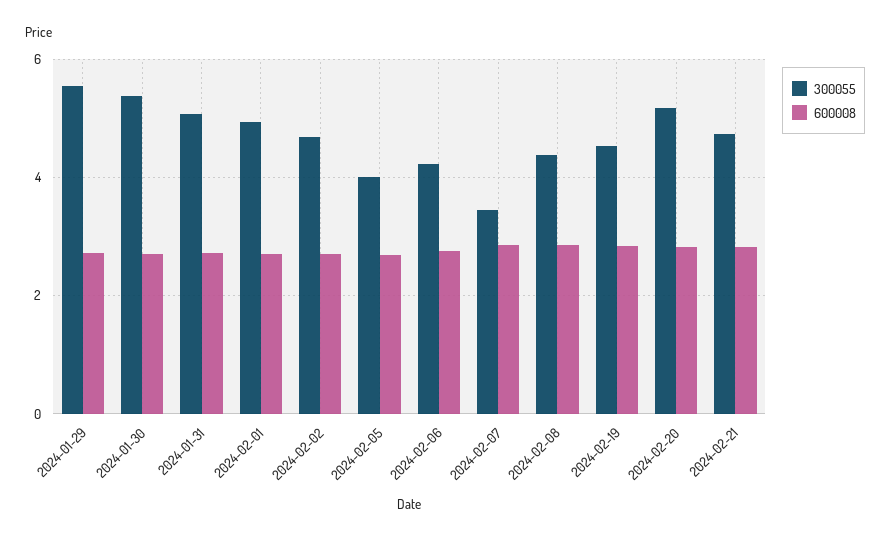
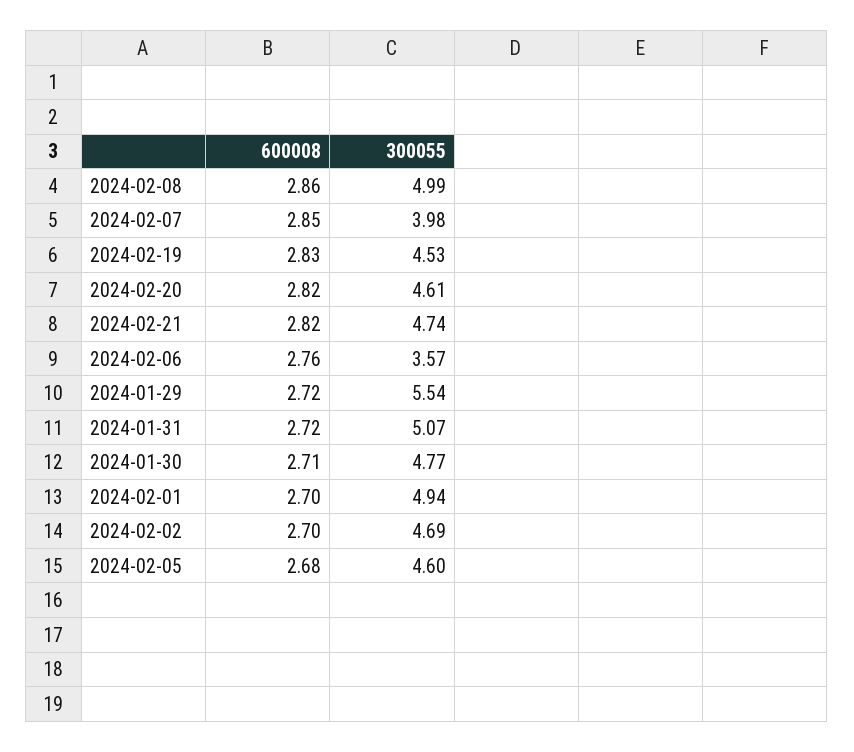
300055, 2024-01-30: 5.4 -> 4.77
300055, 2024-02-05: 4 -> 4.6
300055, 2024-02-06: 4.2 -> 3.57
300055, 2024-02-07: 3.4 -> 3.98
300055, 2024-02-08: 4.4 -> 4.99
300055, 2024-02-20: 5.2 -> 4.61

